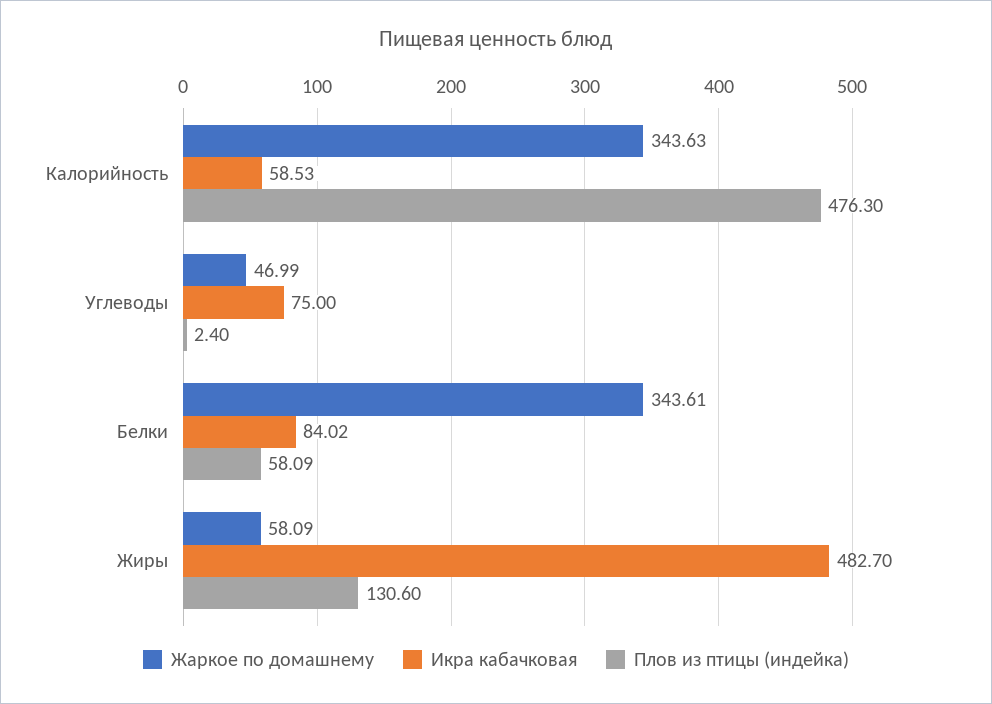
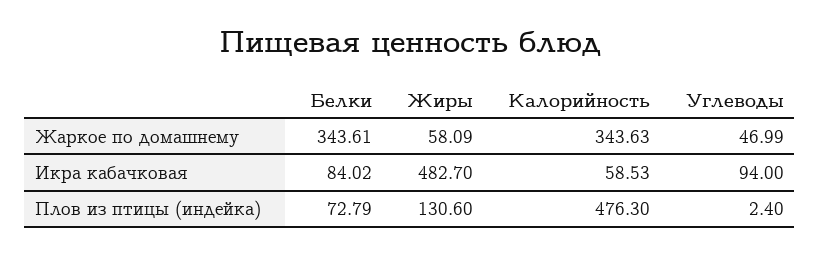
Икра кабачковая, Углеводы: 75 -> 94
Плов из птицы (индейка), Белки: 58.09 -> 72.79

